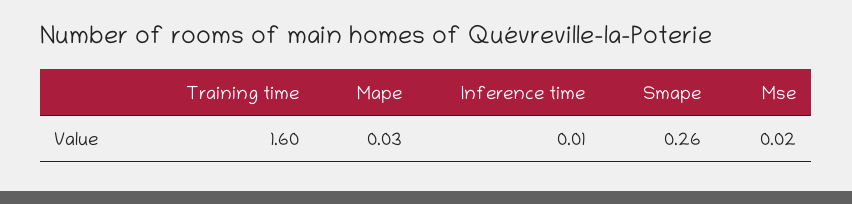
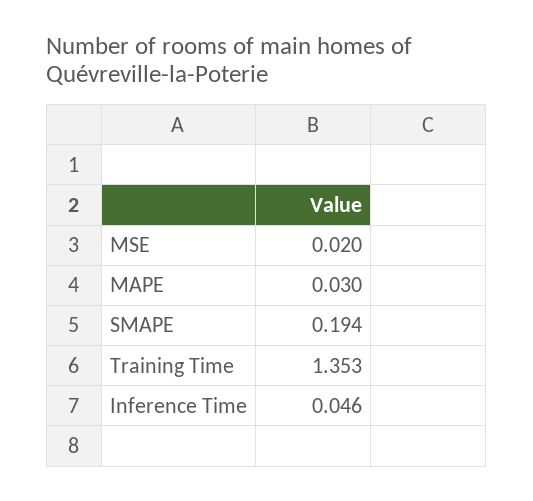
Training time: 1.6 -> 1.353
Inference time: 0.01 -> 0.046
Smape: 0.26 -> 0.194

